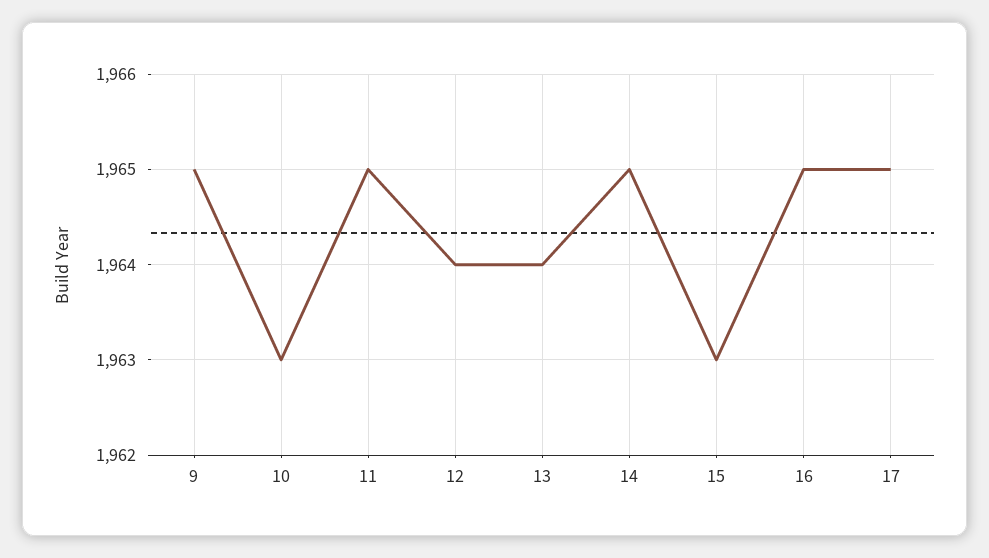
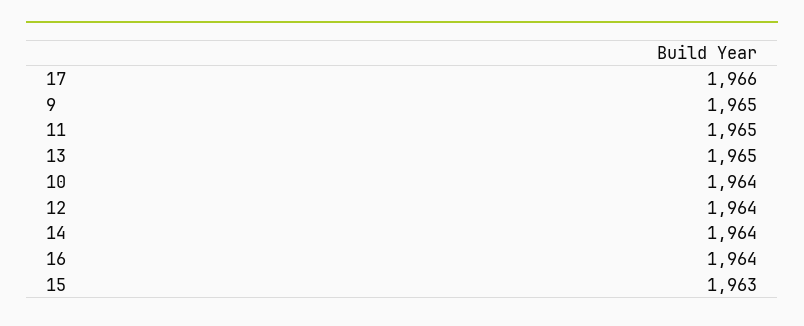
10: 1963 -> 1964
13: 1964 -> 1965
14: 1965 -> 1964
16: 1965 -> 1964
17: 1965 -> 1966

